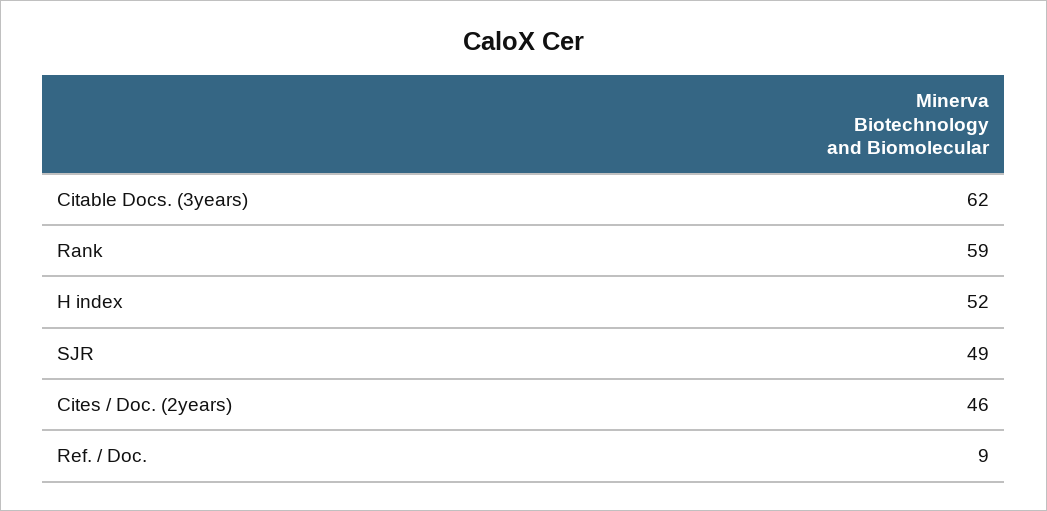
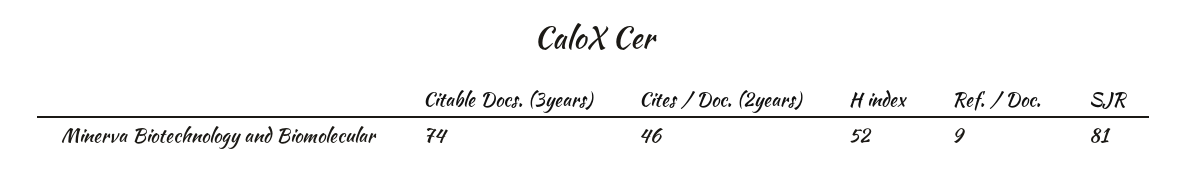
Citable Docs. (3years): 62 -> 74
Rank: 59 -> none
SJR: 49 -> 81

